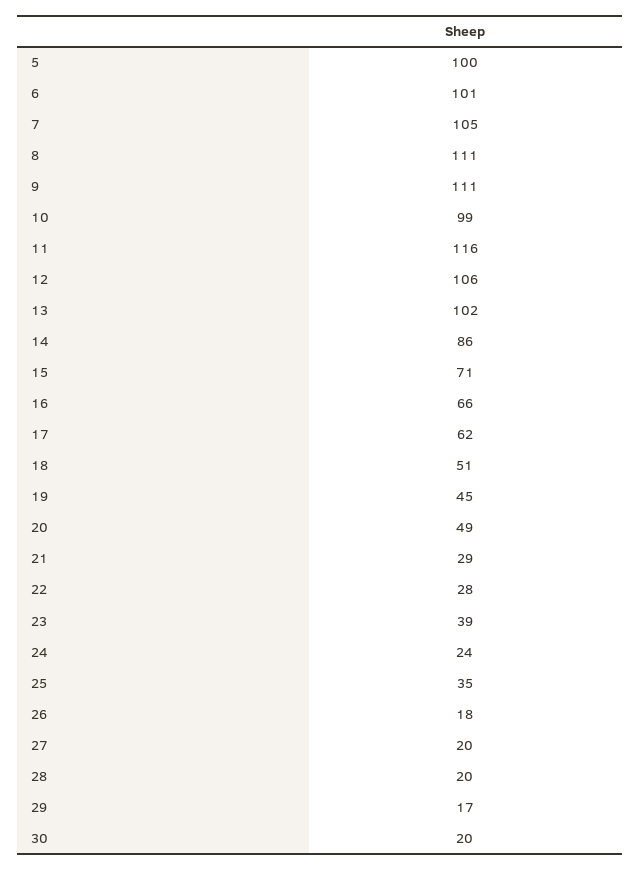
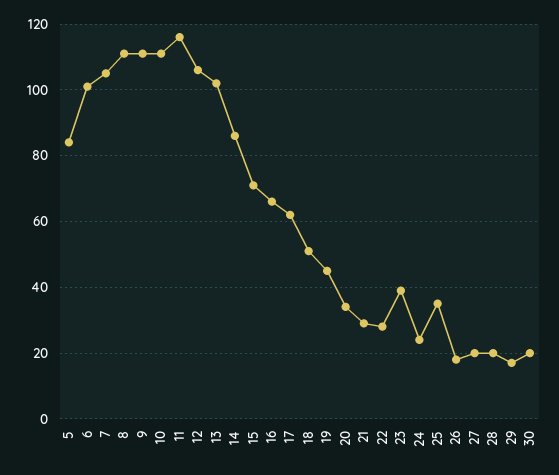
5: 100 -> 85
10: 99 -> 110
20: 49 -> 35

